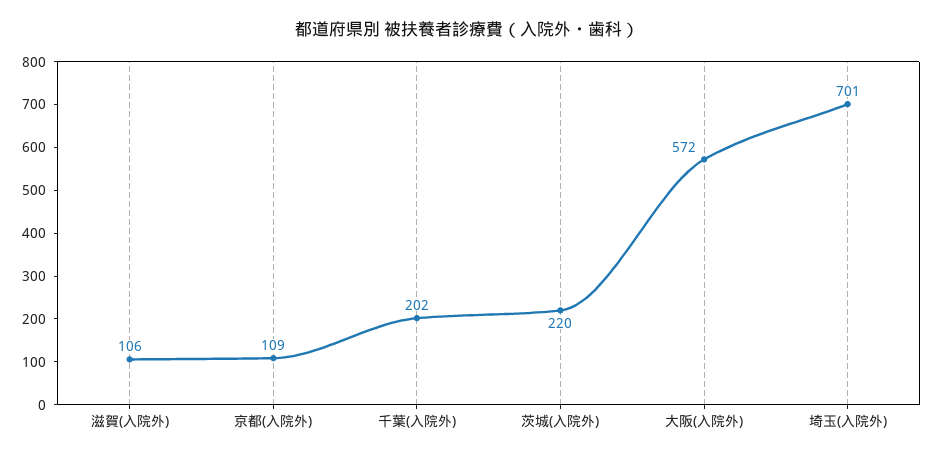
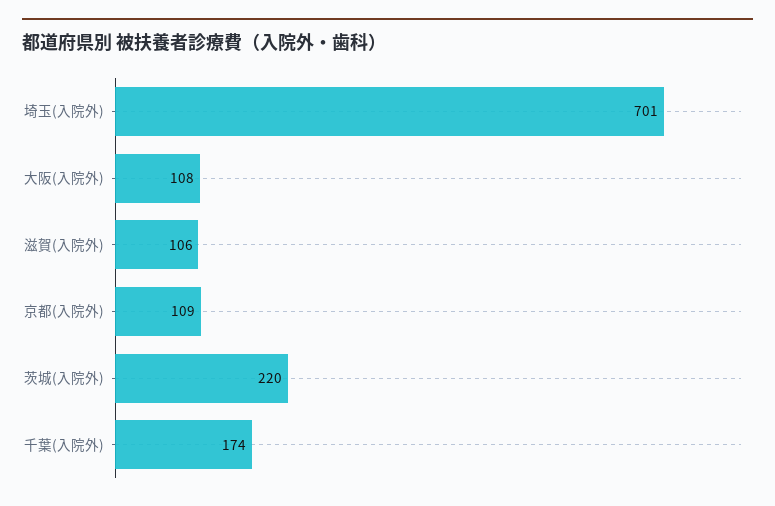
千葉(入院外): 202 -> 174
大阪(入院外): 572 -> 108

